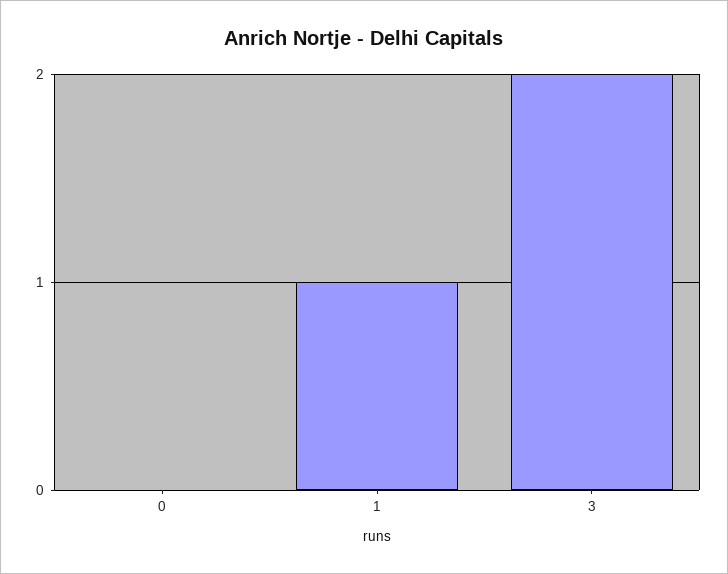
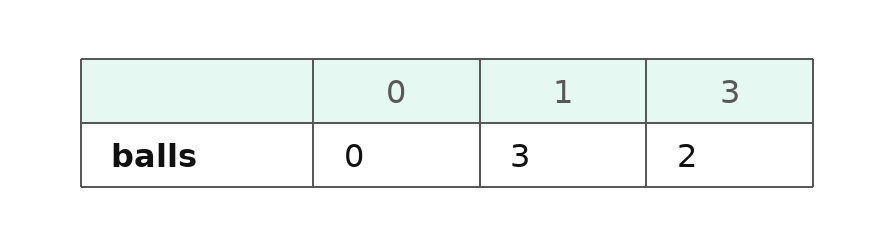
1: 1 -> 3

